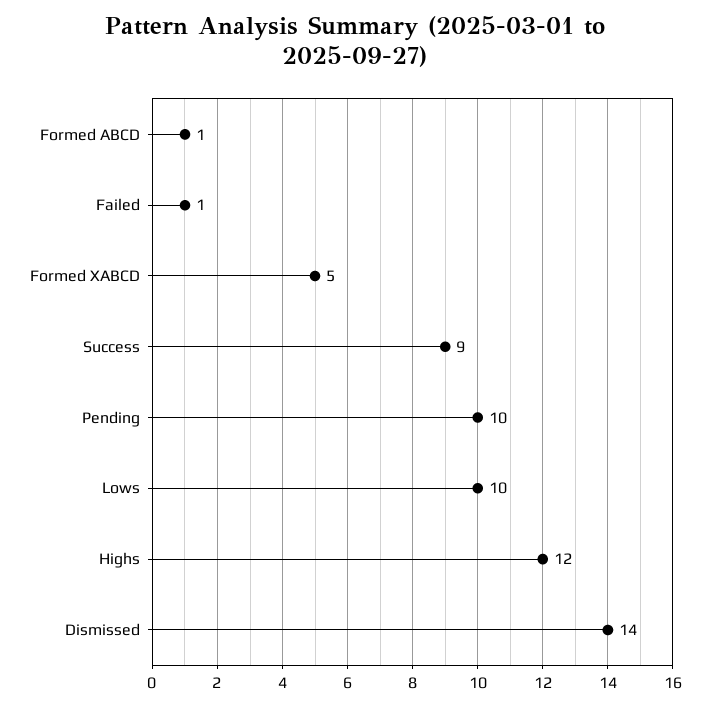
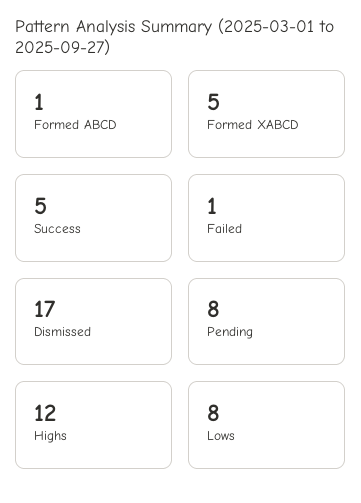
Success: 9 -> 5
Pending: 10 -> 8
Lows: 10 -> 8
Dismissed: 14 -> 17

